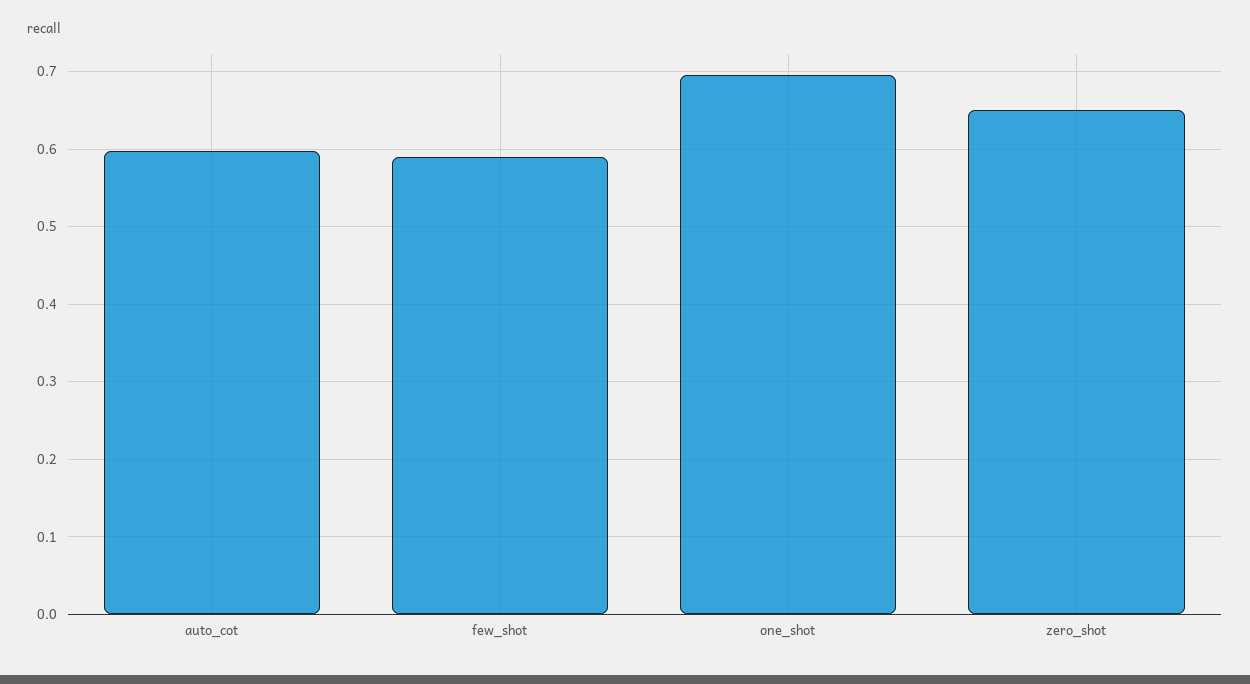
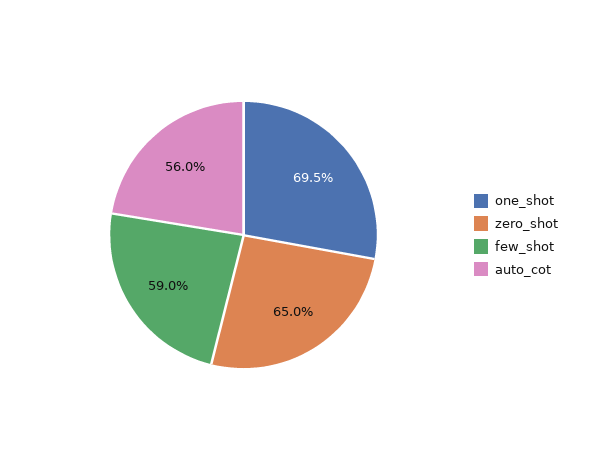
auto_cot: 0.6 -> 0.56

